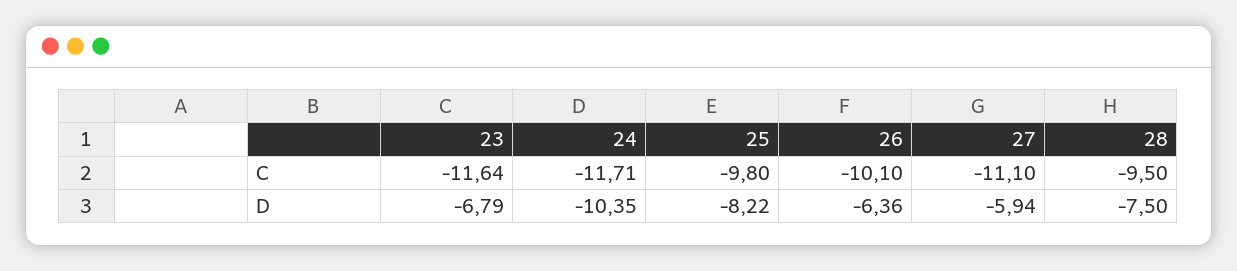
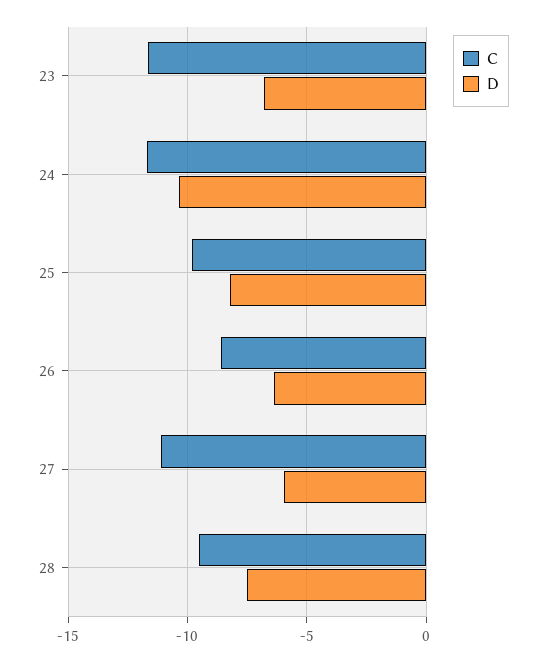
C, 26: -10.1 -> -8.5

